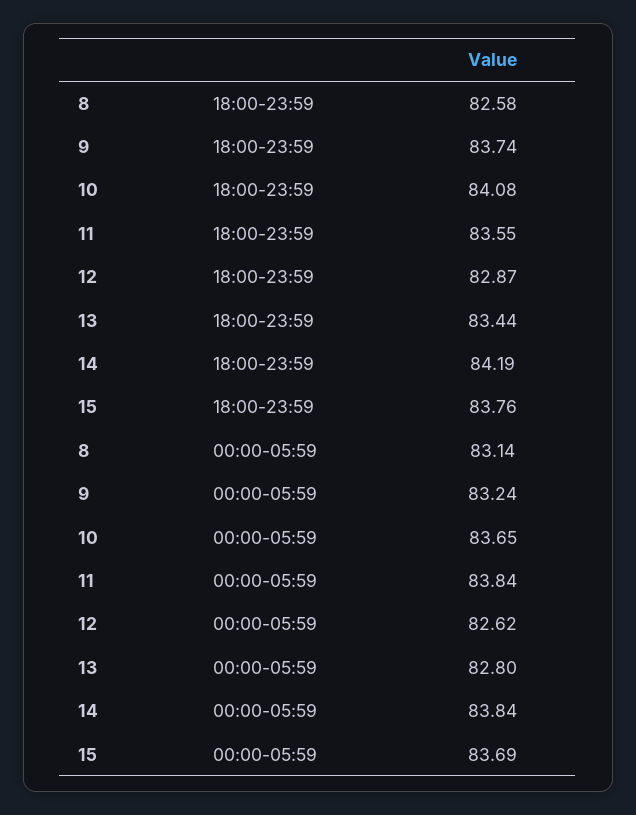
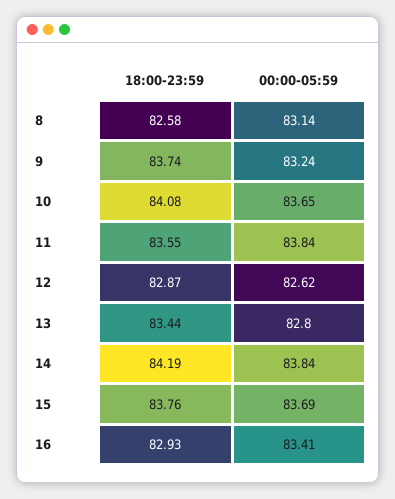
16, 18:00-23:59: none -> 82.93
16, 00:00-05:59: none -> 83.41

